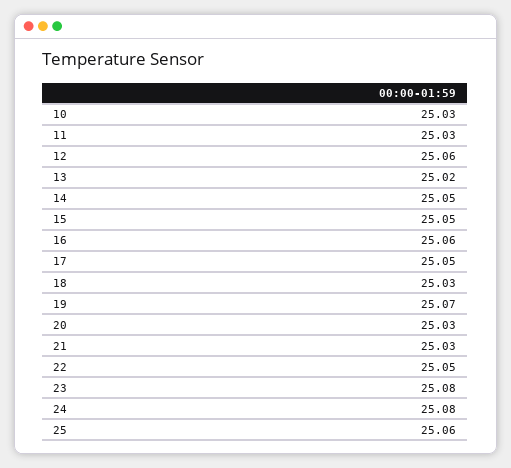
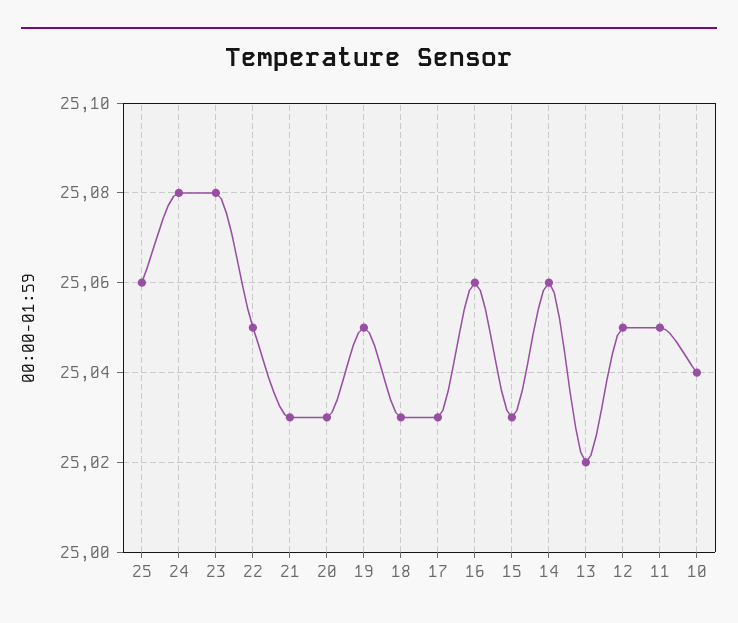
10: 25.03 -> 25.04
11: 25.03 -> 25.05
12: 25.06 -> 25.05
14: 25.05 -> 25.06
15: 25.05 -> 25.03
17: 25.05 -> 25.03
19: 25.07 -> 25.05

